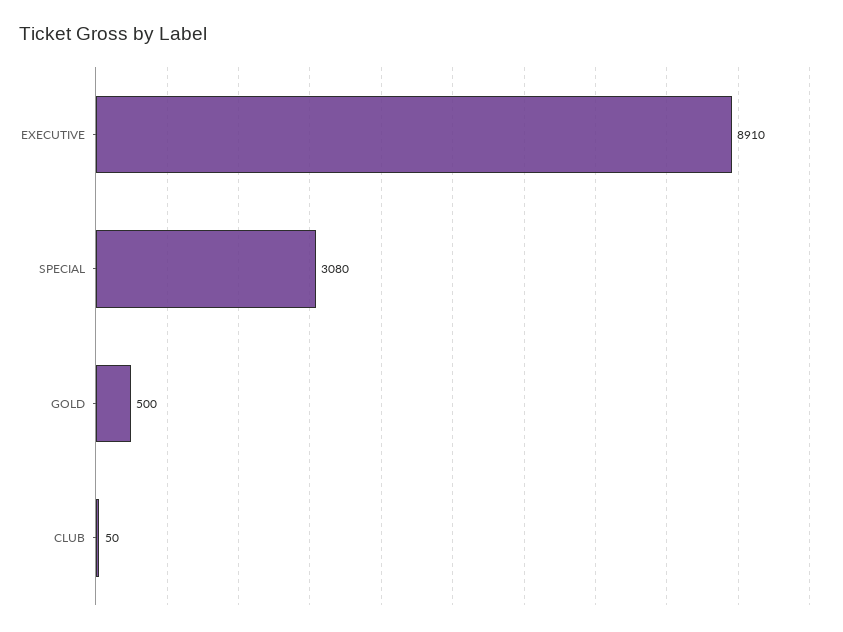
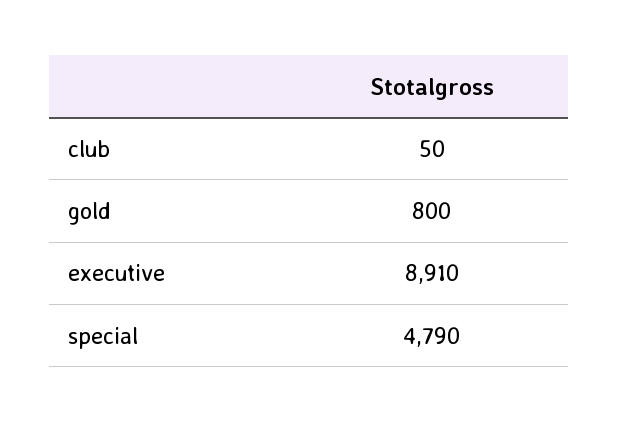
SPECIAL: 3080 -> 4790
GOLD: 500 -> 800

